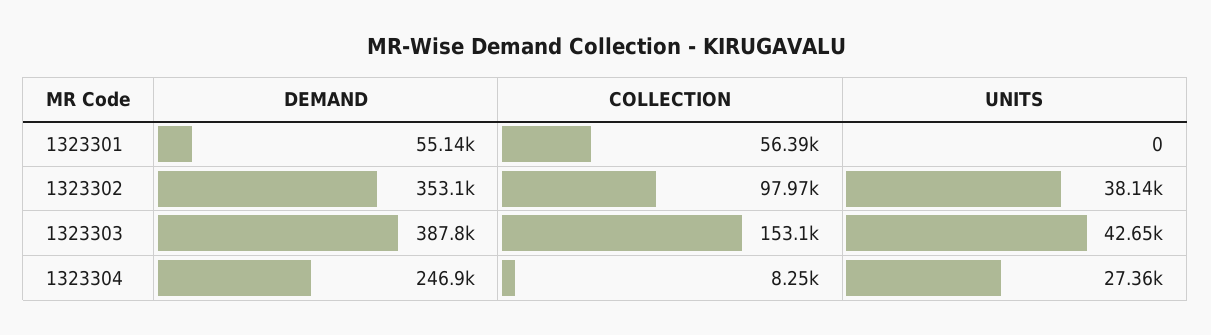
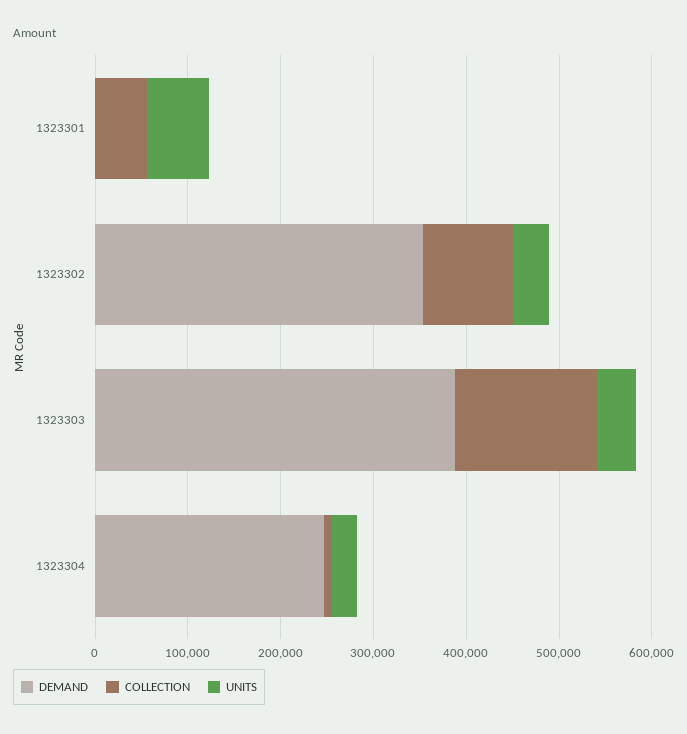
DEMAND, 1323301: 55140 -> 0
UNITS, 1323301: 0 -> 60000

